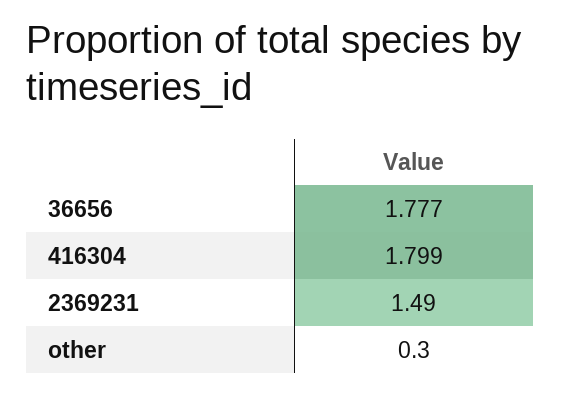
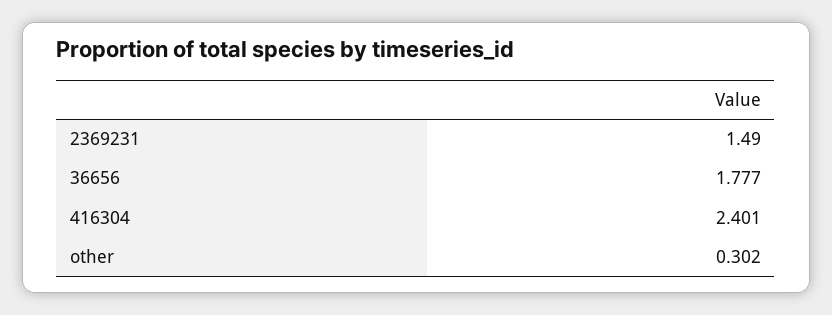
416304: 1.799 -> 2.401
other: 0.3 -> 0.302

